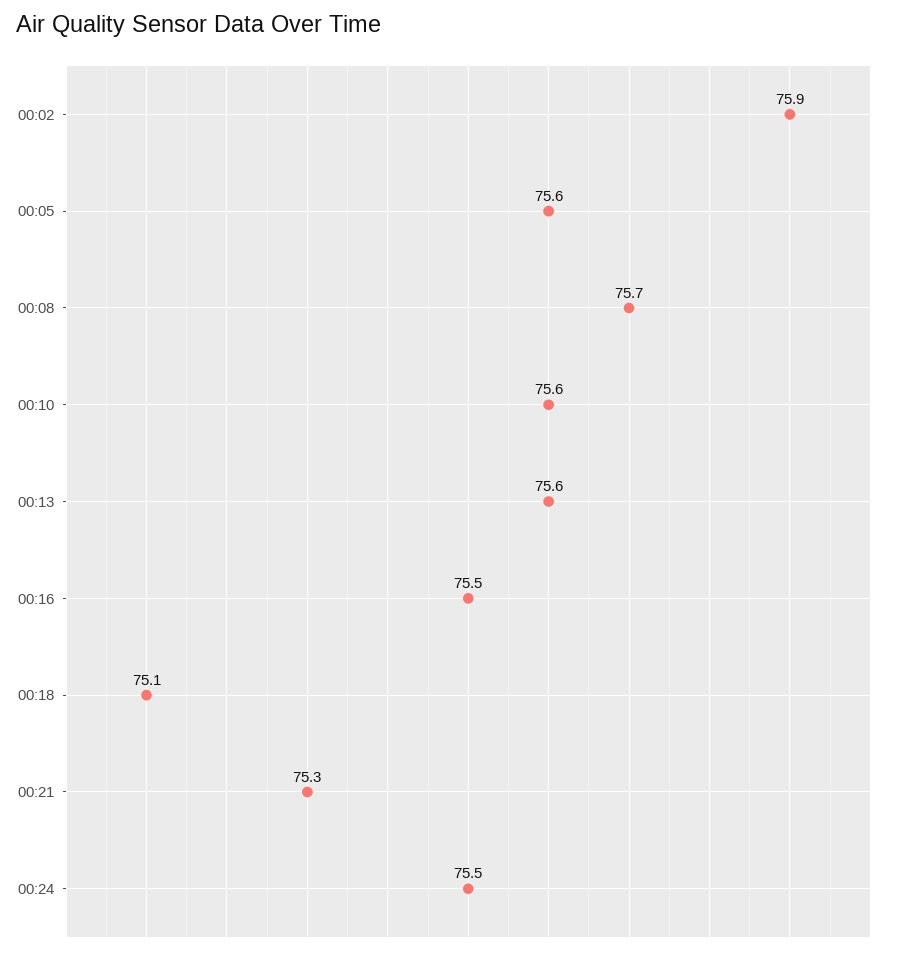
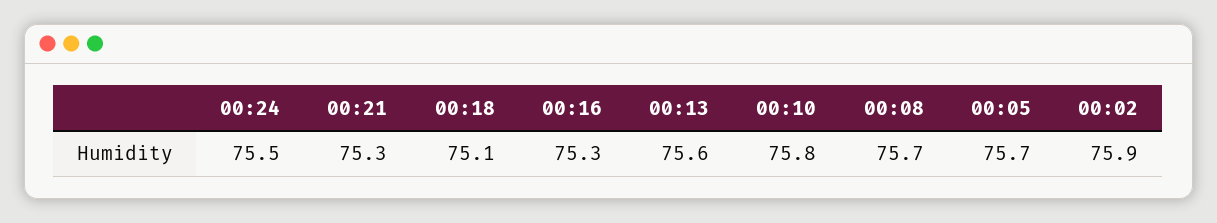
00:05: 75.6 -> 75.7
00:10: 75.6 -> 75.8
00:16: 75.5 -> 75.3

